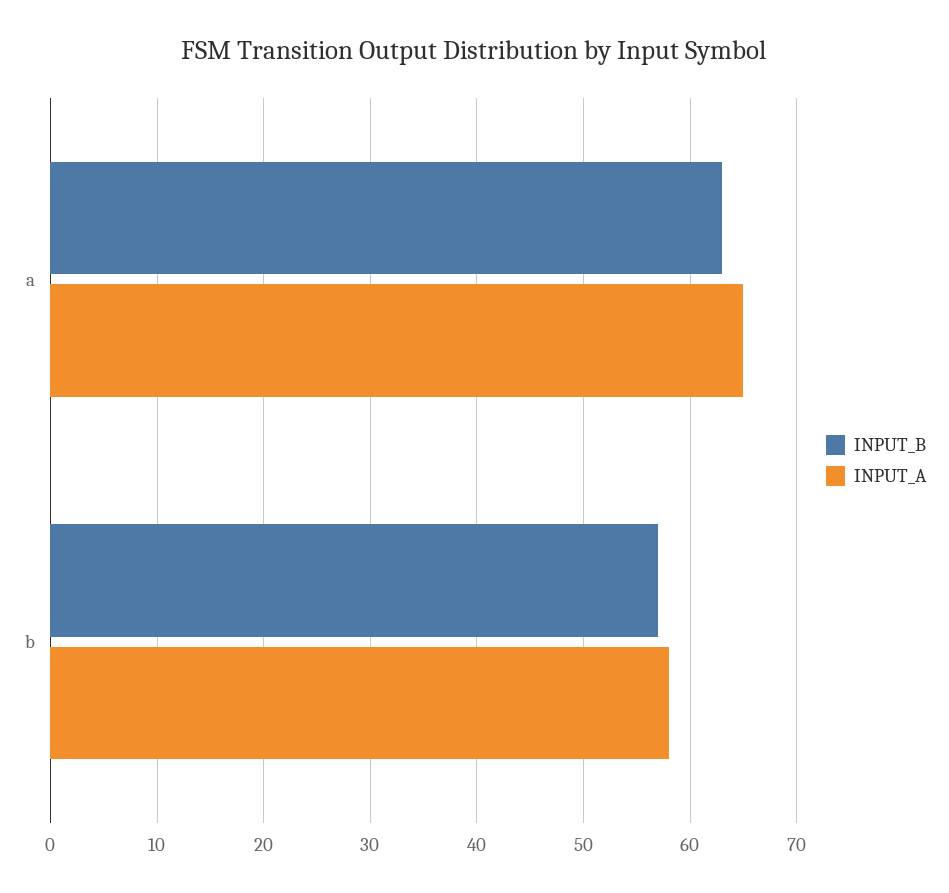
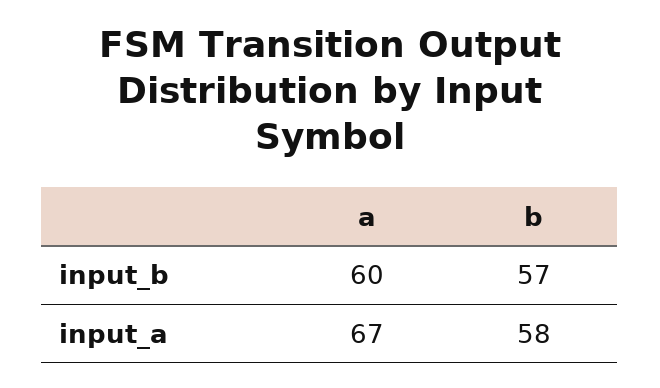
INPUT_B, a: 63 -> 60
INPUT_A, a: 65 -> 67

